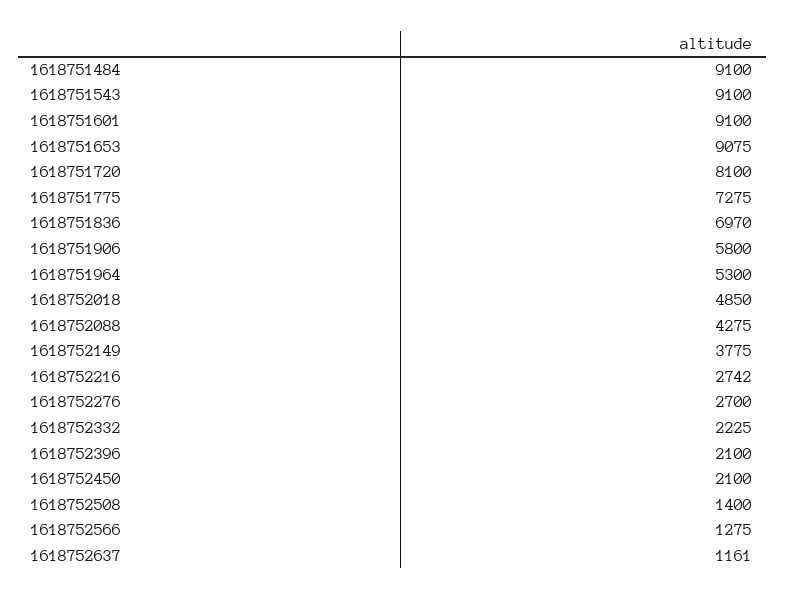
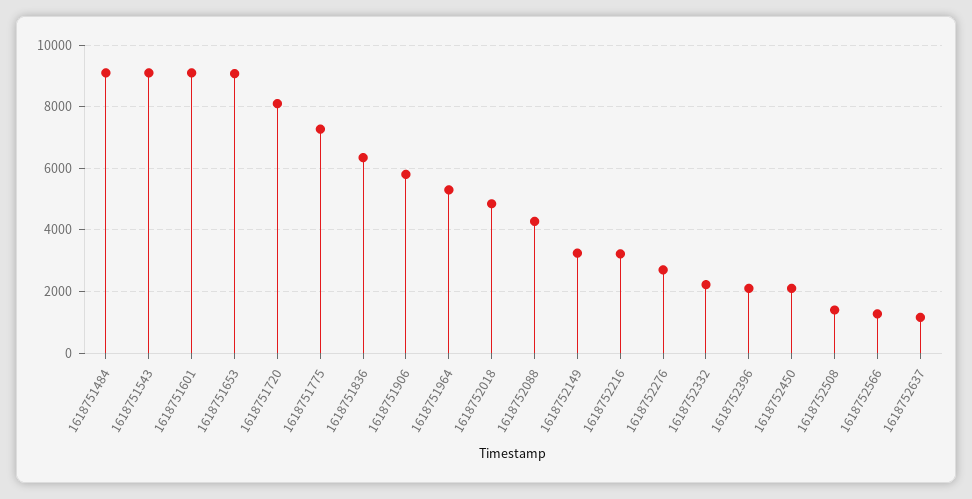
1618751836: 6970 -> 6400
1618752149: 3775 -> 3200
1618752216: 2742 -> 3200

